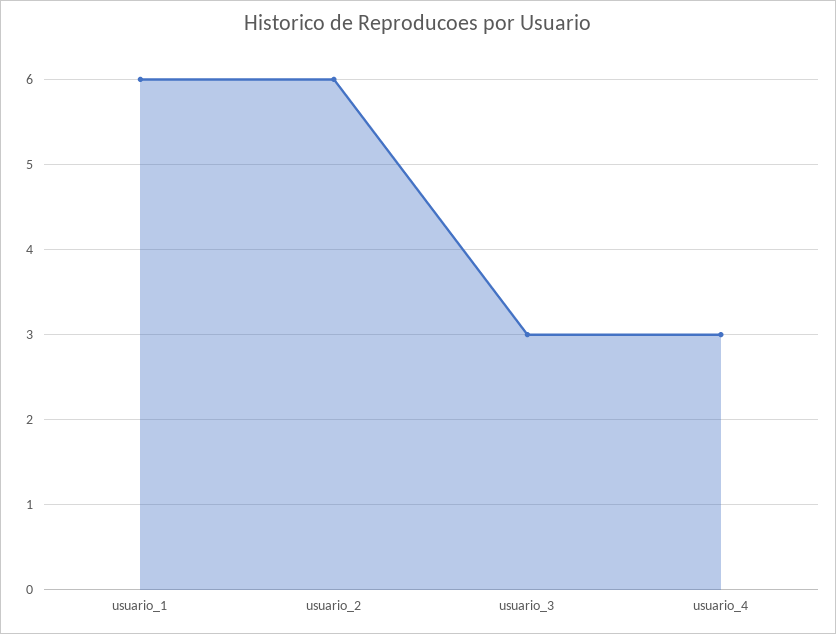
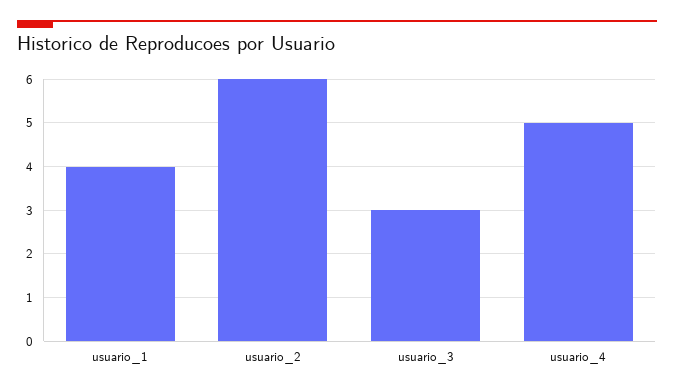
usuario_1: 6 -> 4
usuario_4: 3 -> 5

